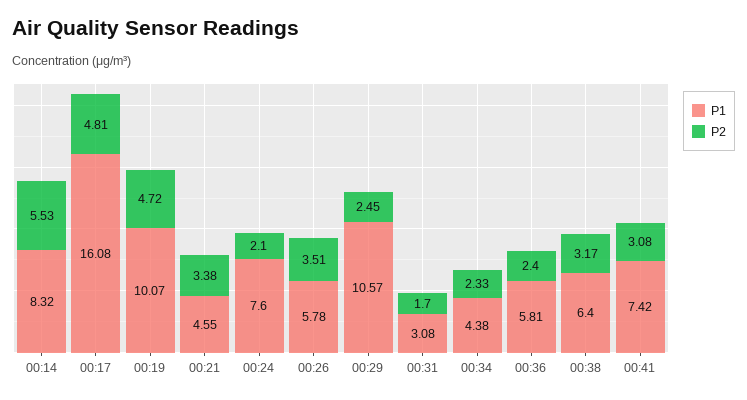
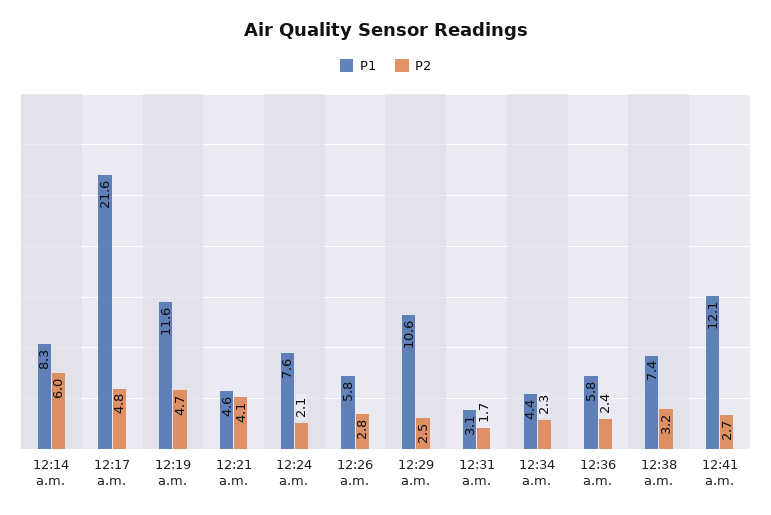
P2, 00:14: 5.53 -> 6
P1, 00:17: 16.08 -> 21.6
P1, 00:19: 10.07 -> 11.6
P2, 00:21: 3.38 -> 4.1
P2, 00:26: 3.51 -> 2.8
P1, 00:38: 6.4 -> 7.4
P1, 00:41: 7.42 -> 12.1
P2, 00:41: 3.08 -> 2.7

